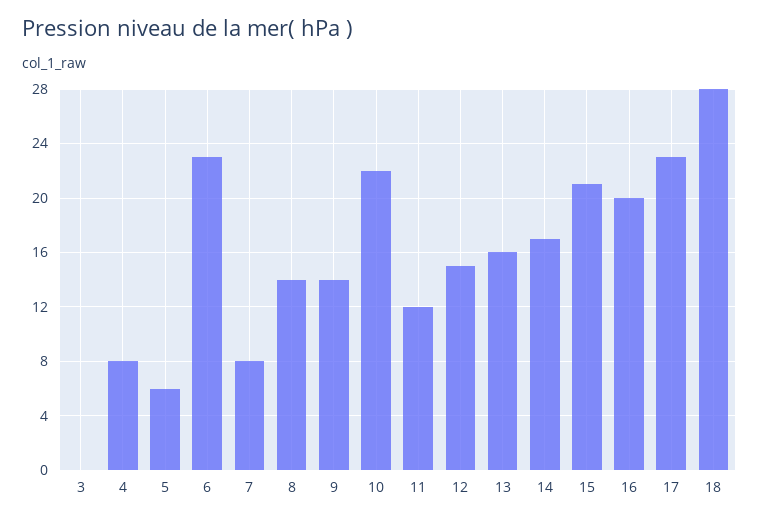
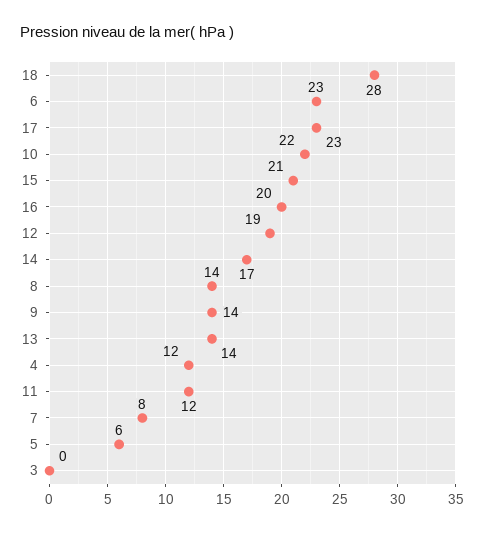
4: 8 -> 12
12: 15 -> 19
13: 16 -> 14

